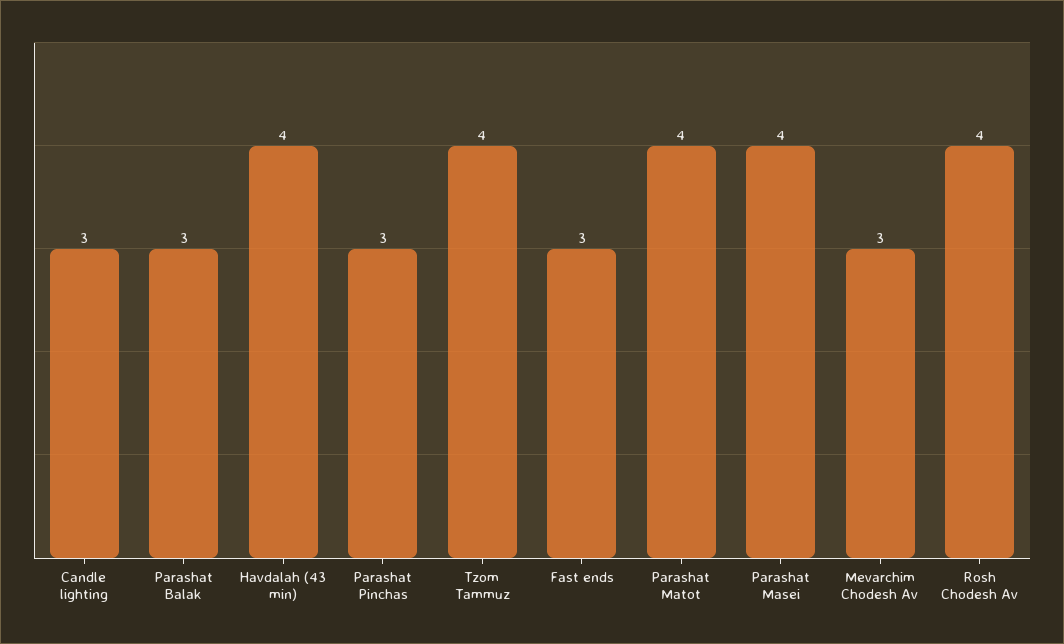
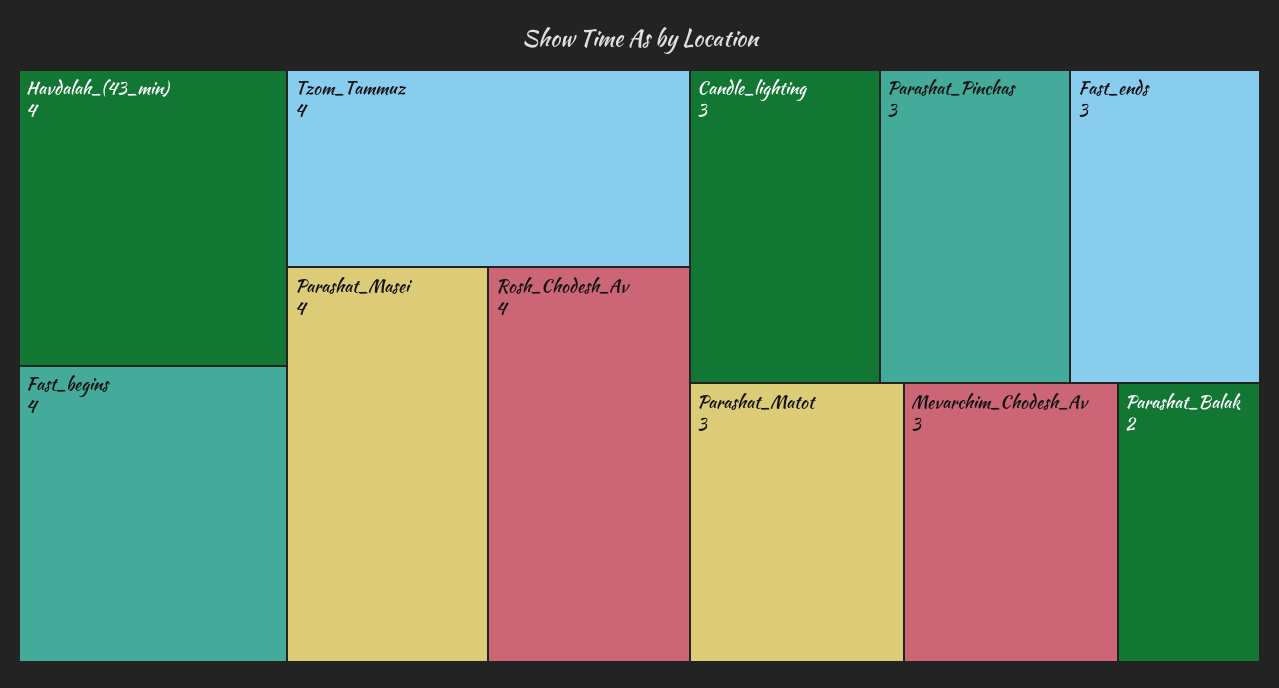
Parashat Balak: 3 -> 2
Parashat Matot: 4 -> 3
Fast_begins: none -> 4

